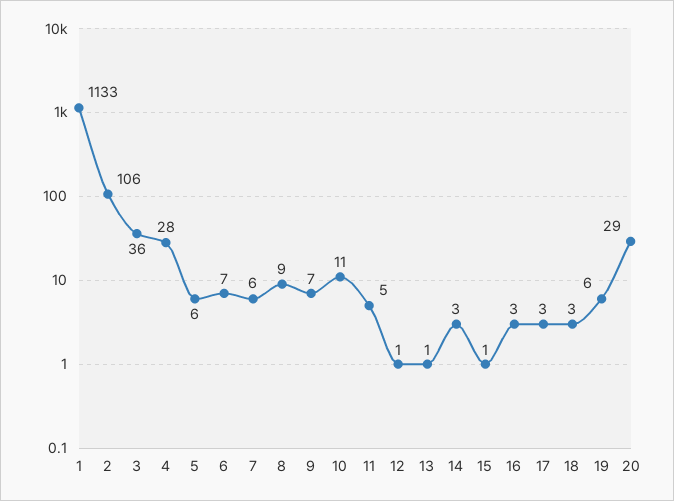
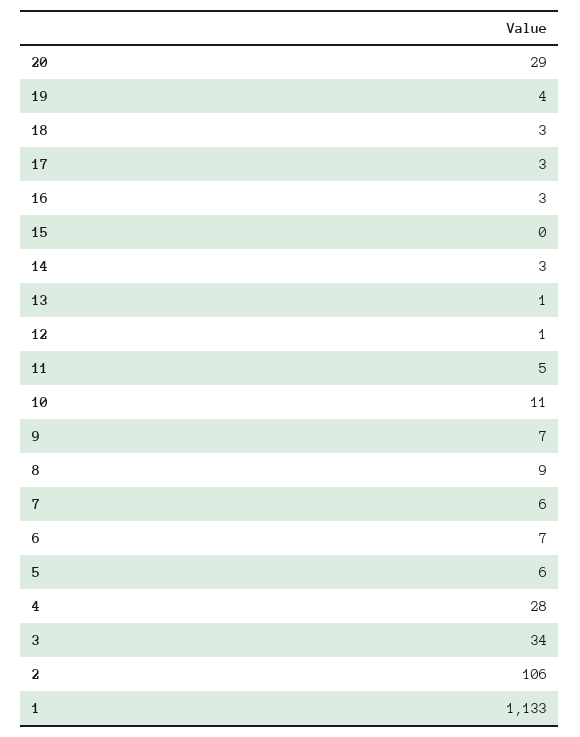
3: 36 -> 34
15: 1 -> 0
19: 6 -> 4

